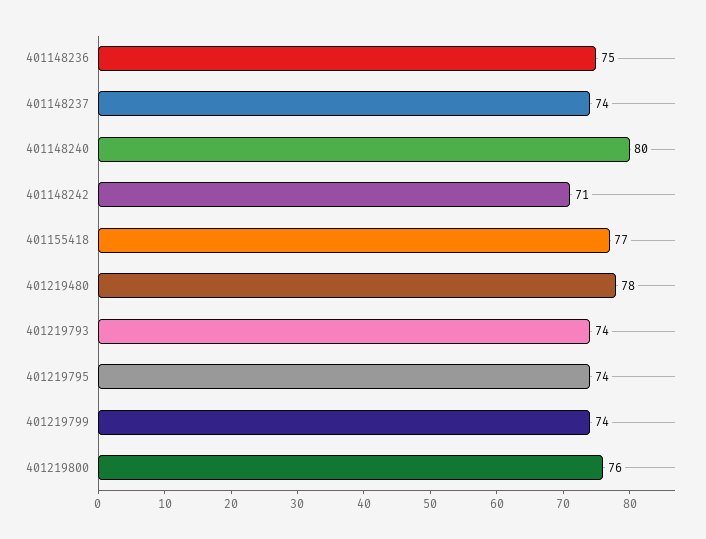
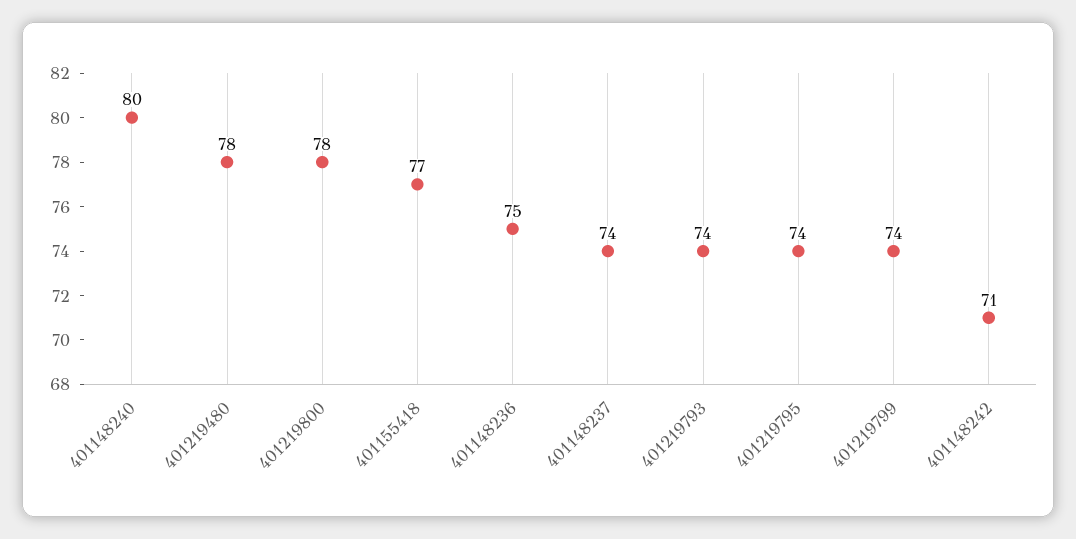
401219800: 76 -> 78

